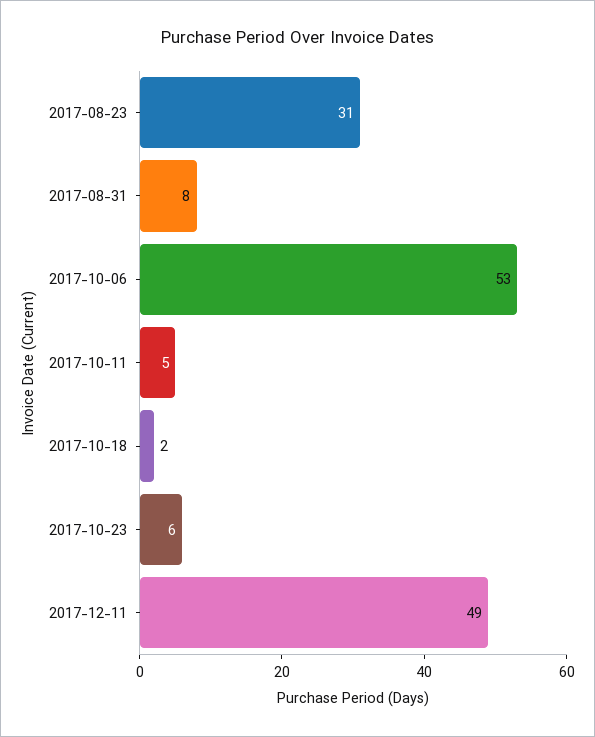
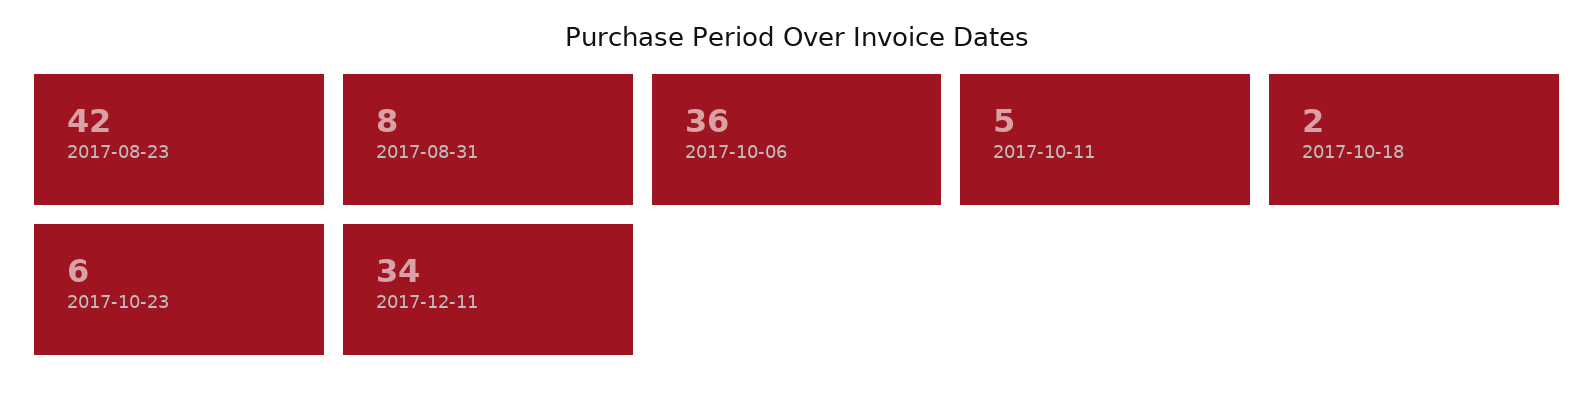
2017-08-23: 31 -> 42
2017-10-06: 53 -> 36
2017-12-11: 49 -> 34

